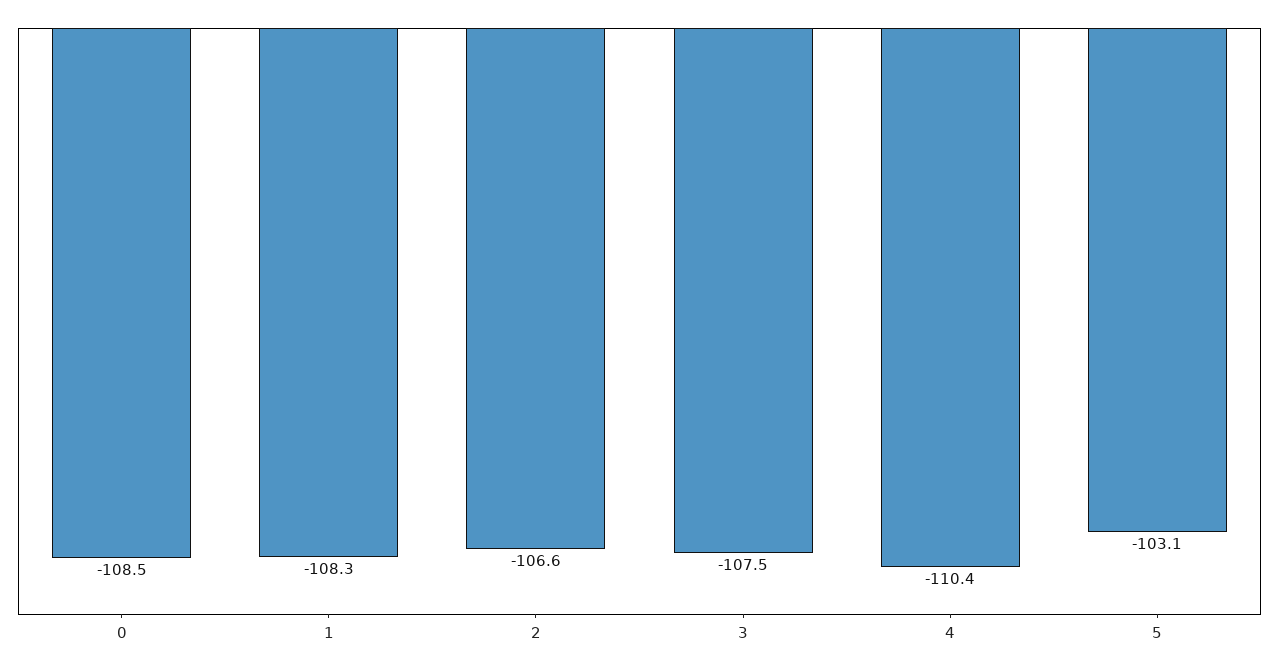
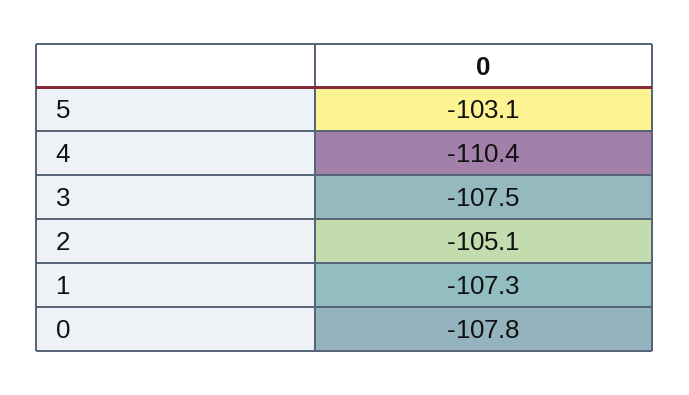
0: -108.5 -> -107.8
1: -108.3 -> -107.3
2: -106.6 -> -105.1

